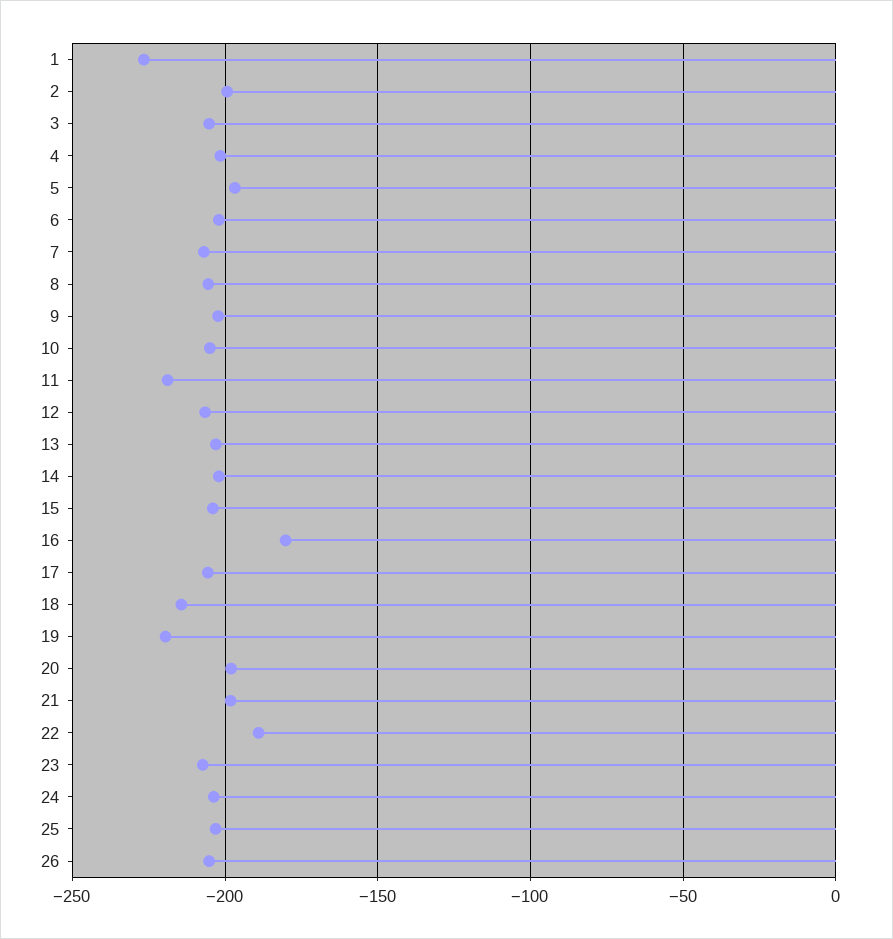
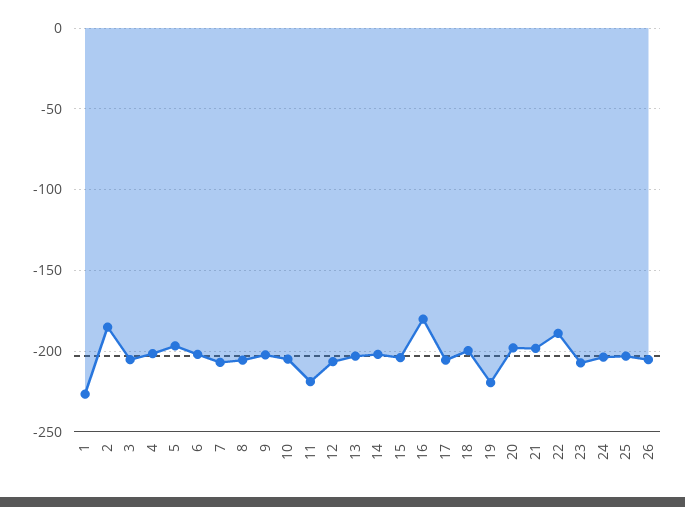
2: -200 -> -185
18: -215 -> -200

